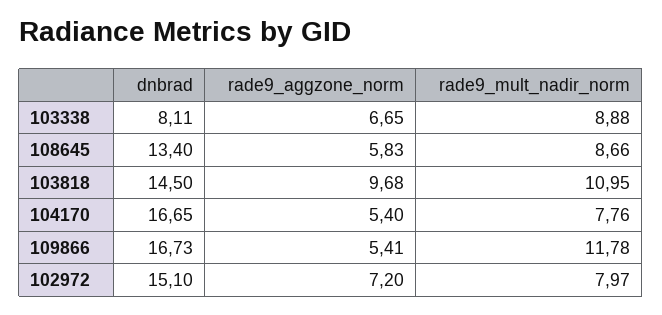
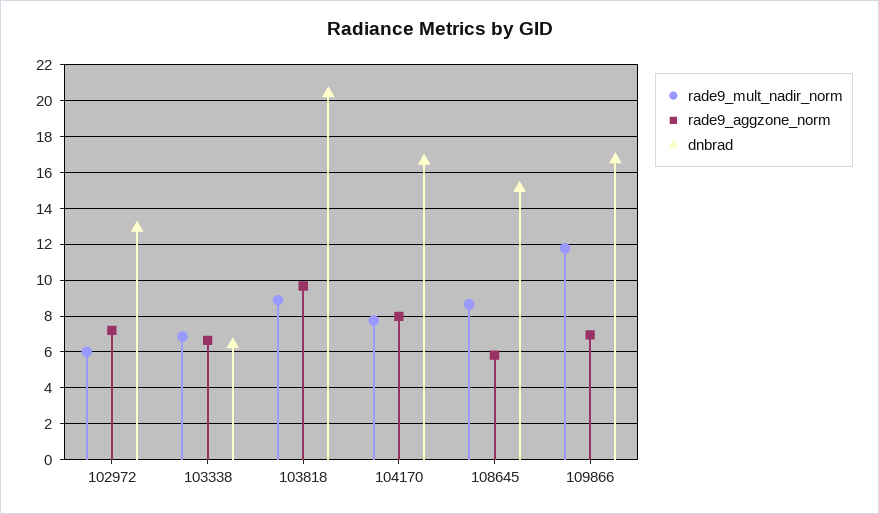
dnbrad, 103338: 8.11 -> 6.5
rade9_mult_nadir_norm, 103338: 8.88 -> 7
dnbrad, 108645: 13.4 -> 15
dnbrad, 103818: 14.5 -> 20.5
rade9_mult_nadir_norm, 103818: 10.95 -> 9
rade9_aggzone_norm, 104170: 5.4 -> 8
rade9_aggzone_norm, 109866: 5.41 -> 7
dnbrad, 102972: 15.1 -> 13
rade9_mult_nadir_norm, 102972: 7.97 -> 6

